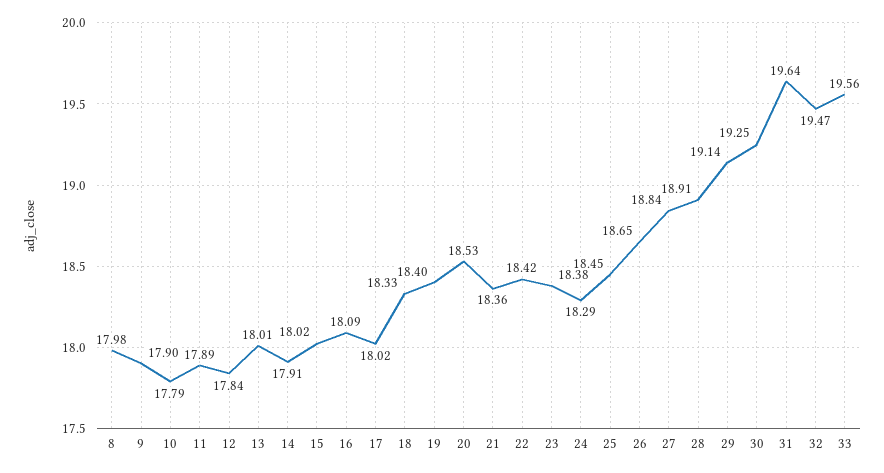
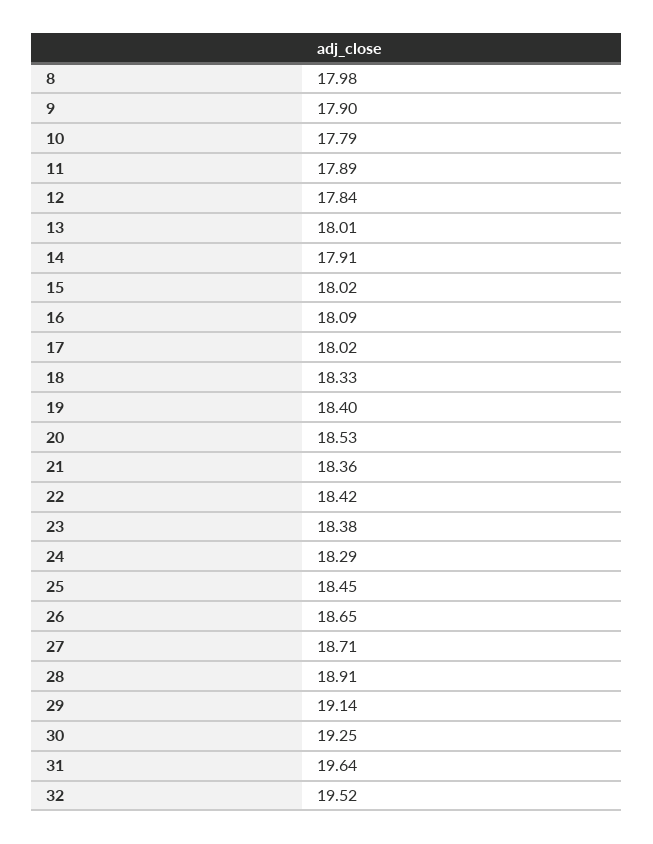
27: 18.84 -> 18.71
32: 19.47 -> 19.52
33: 19.56 -> none

